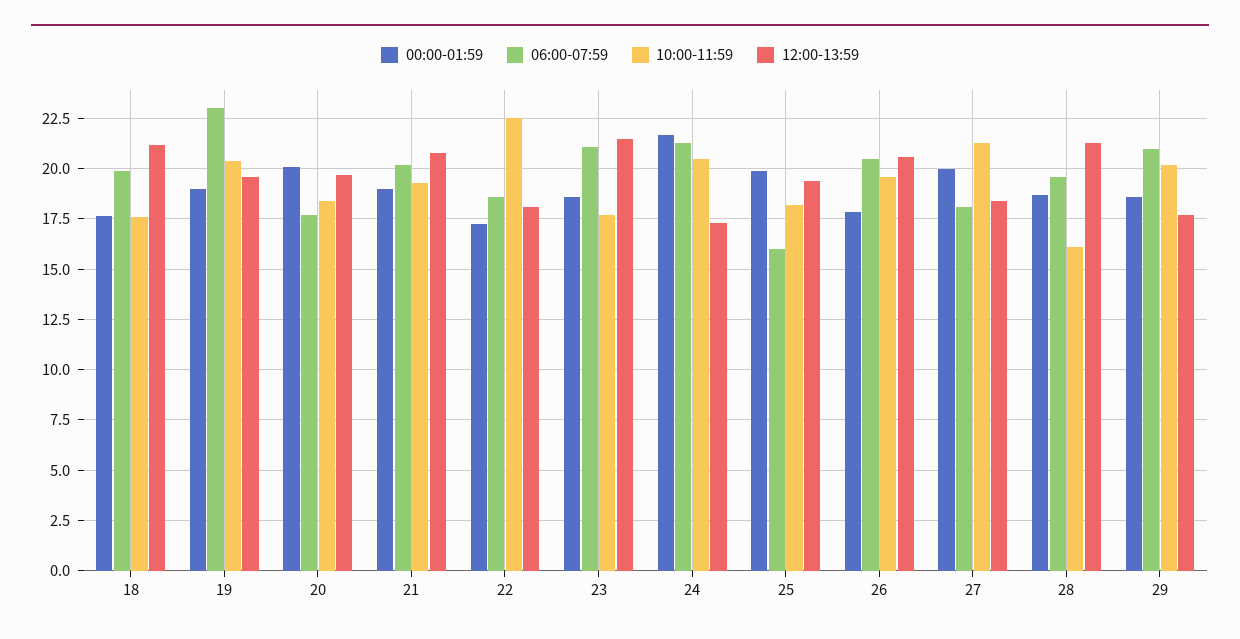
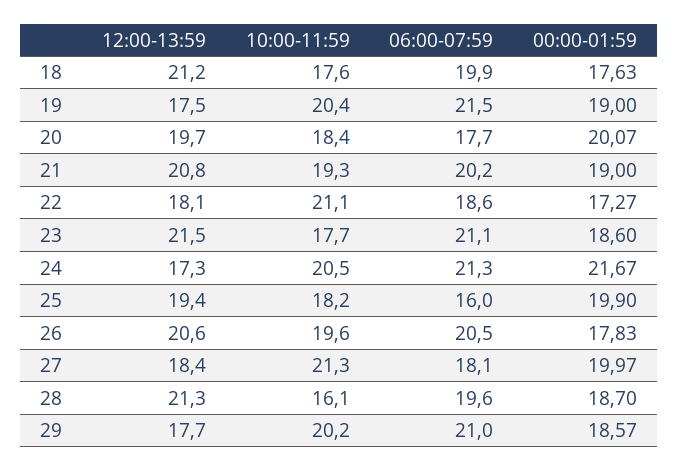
06:00-07:59, 19: 23 -> 21.5
12:00-13:59, 19: 19.5 -> 17.5
10:00-11:59, 22: 22.5 -> 21.1

